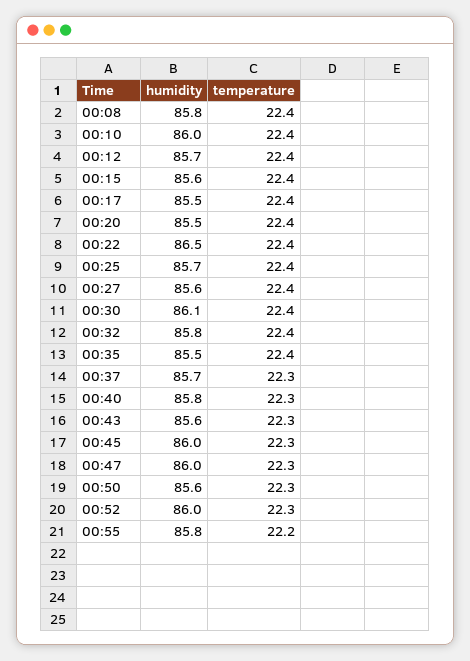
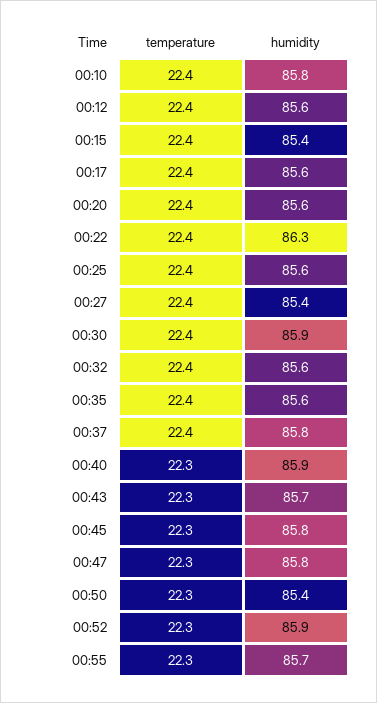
humidity, 00:08: 85.8 -> none
temperature, 00:08: 22.4 -> none
humidity, 00:10: 86 -> 85.8
humidity, 00:12: 85.7 -> 85.6
humidity, 00:15: 85.6 -> 85.4
humidity, 00:17: 85.5 -> 85.6
humidity, 00:20: 85.5 -> 85.6
humidity, 00:22: 86.5 -> 86.3
humidity, 00:25: 85.7 -> 85.6
humidity, 00:27: 85.6 -> 85.4
humidity, 00:30: 86.1 -> 85.9
humidity, 00:32: 85.8 -> 85.6
humidity, 00:35: 85.5 -> 85.6
humidity, 00:37: 85.7 -> 85.8
temperature, 00:37: 22.3 -> 22.4
humidity, 00:40: 85.8 -> 85.9
humidity, 00:43: 85.6 -> 85.7
humidity, 00:45: 86 -> 85.8
humidity, 00:47: 86 -> 85.8
humidity, 00:50: 85.6 -> 85.4
humidity, 00:52: 86 -> 85.9
humidity, 00:55: 85.8 -> 85.7
temperature, 00:55: 22.2 -> 22.3

